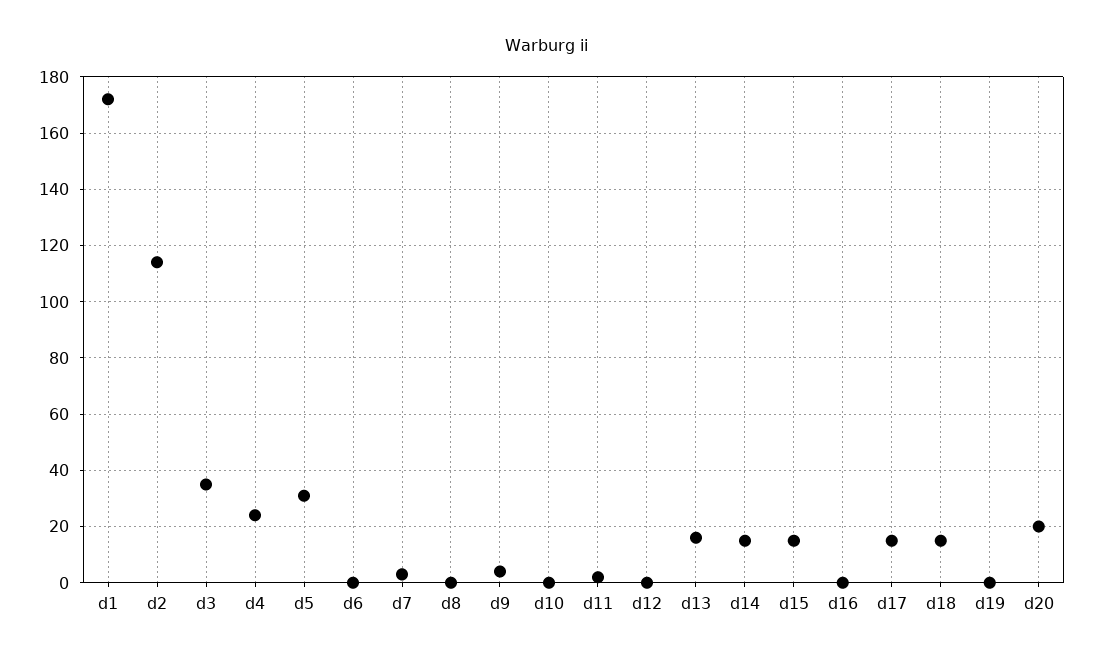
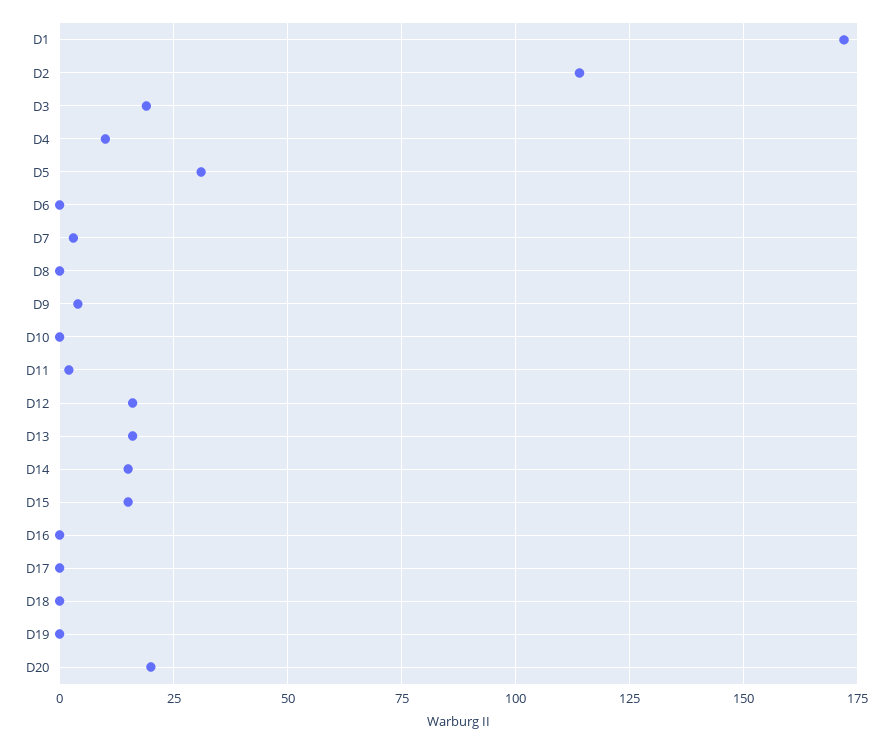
d3: 35 -> 20
d4: 25 -> 10
d12: 0 -> 15
d17: 15 -> 0
d18: 15 -> 0

